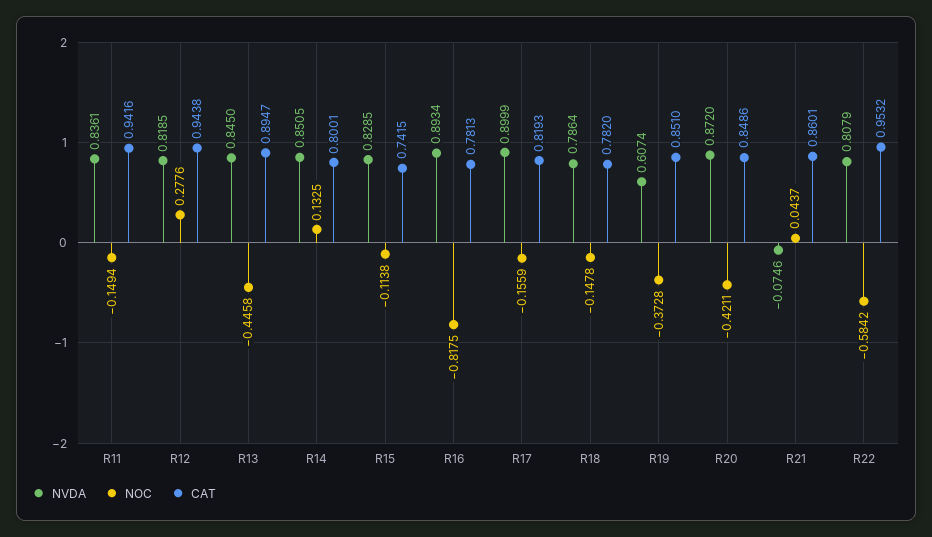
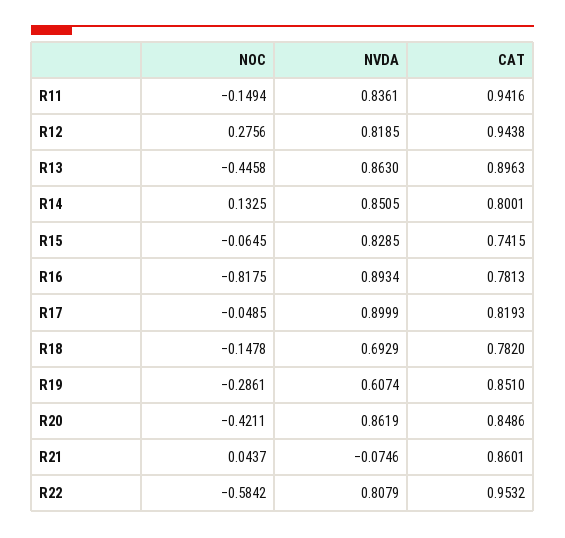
NOC, R12: 0.2776 -> 0.2756
NVDA, R13: 0.845 -> 0.863
CAT, R13: 0.8947 -> 0.8963
NOC, R15: -0.1138 -> -0.0645
NOC, R17: -0.1559 -> -0.0485
NVDA, R18: 0.7864 -> 0.6929
NOC, R19: -0.3728 -> -0.2861
NVDA, R20: 0.872 -> 0.8619

